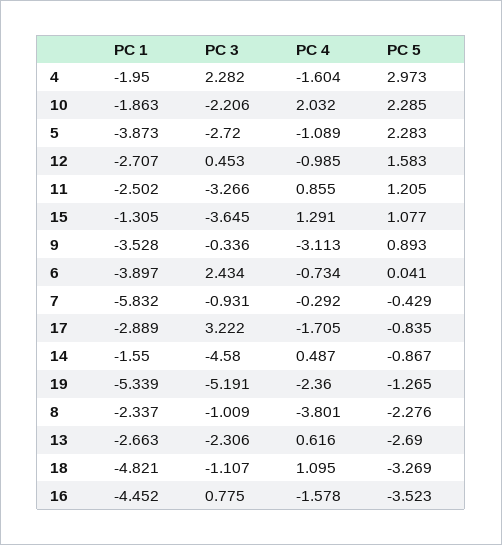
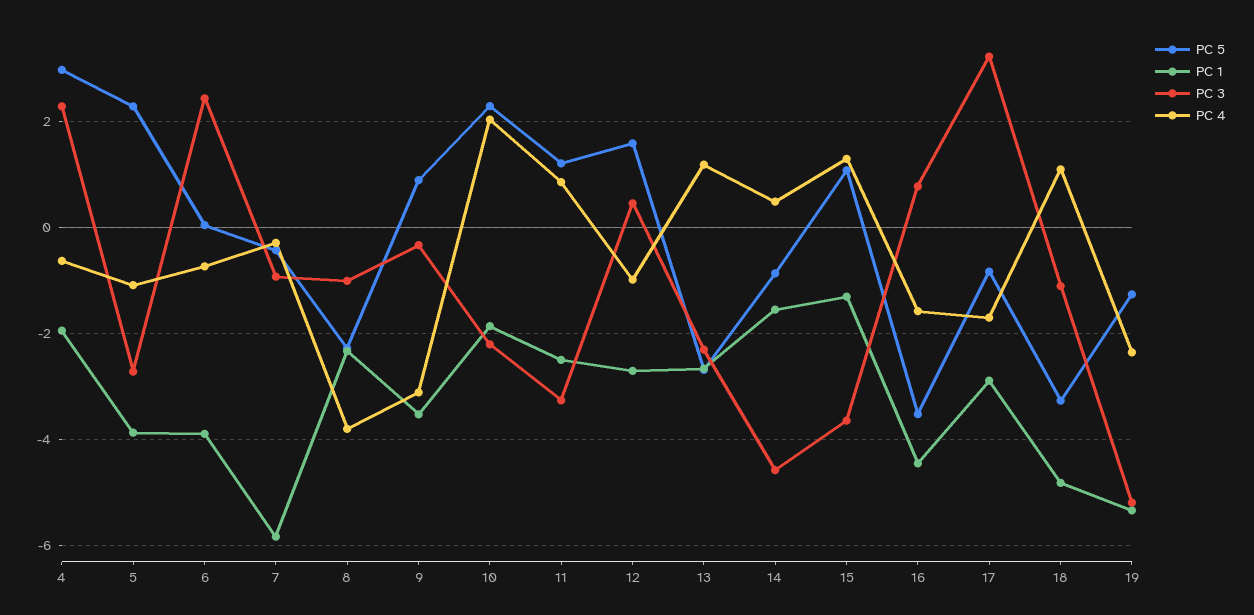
PC 4, 4: -1.604 -> -0.6
PC 4, 13: 0.616 -> 1.2

